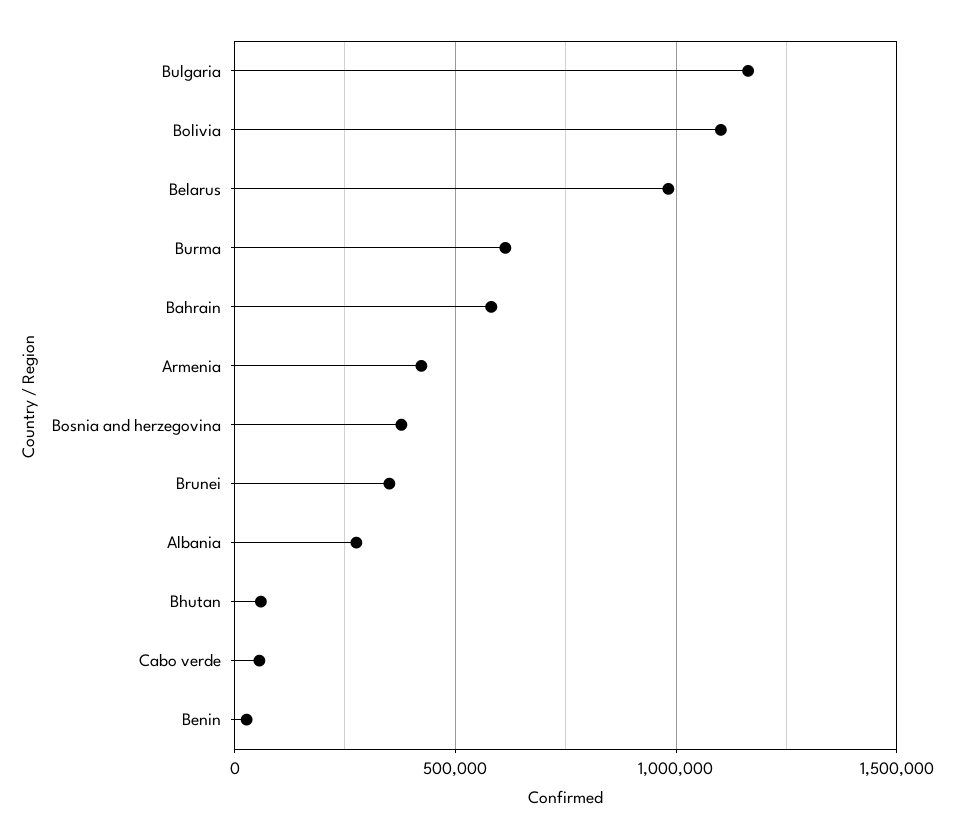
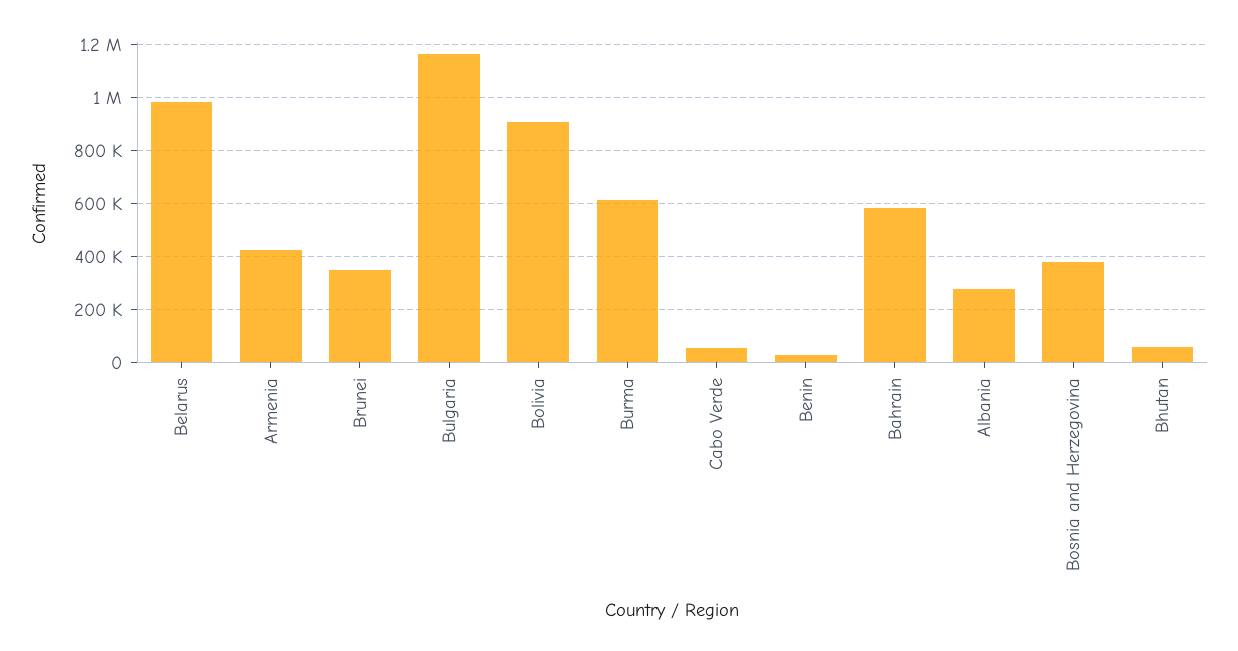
Bolivia: 1100000 -> 900000

